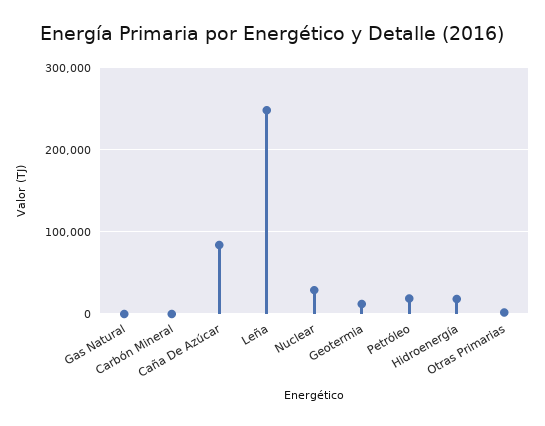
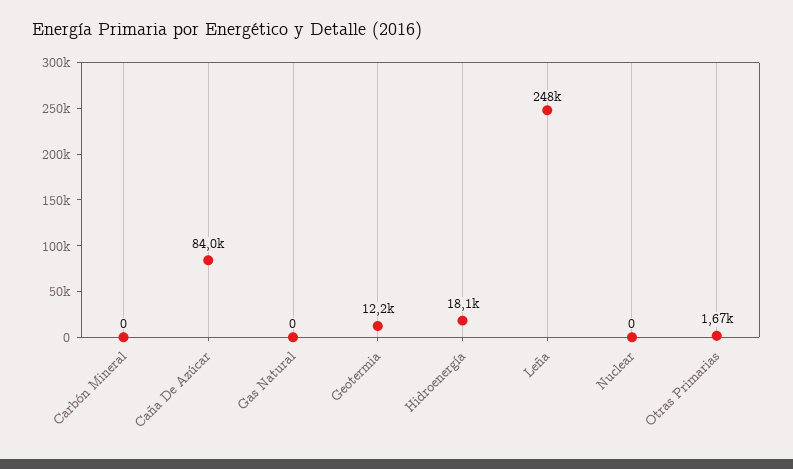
Nuclear: 30000 -> 0
Petróleo: 20000 -> none

